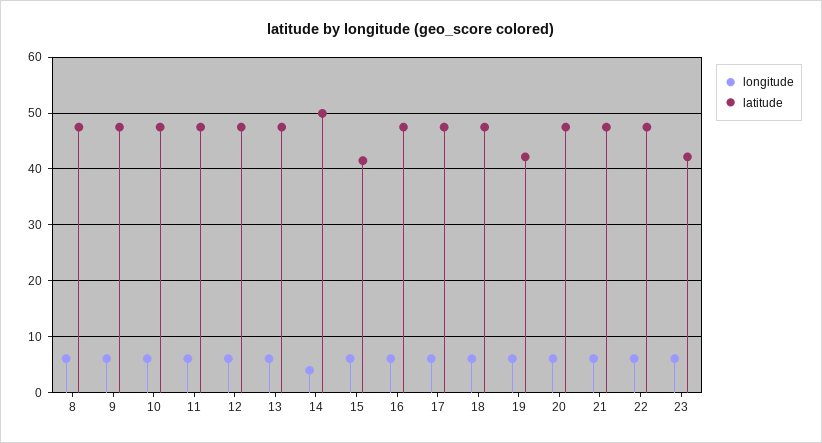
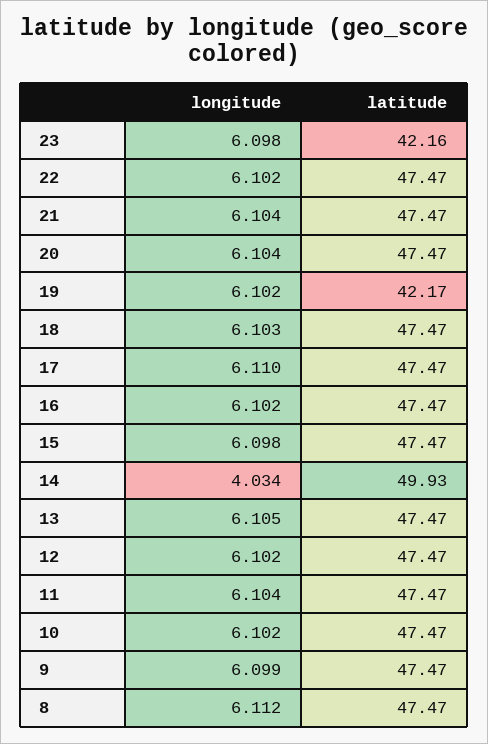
latitude, 15: 42 -> 47.47

